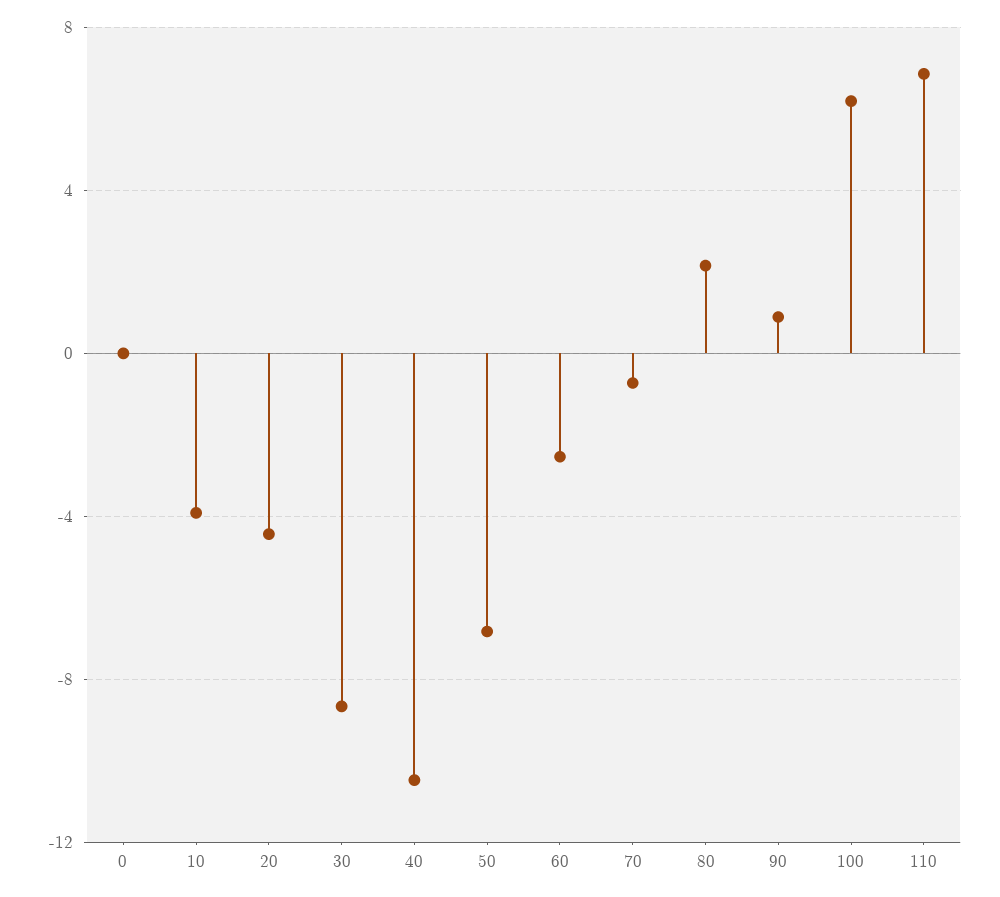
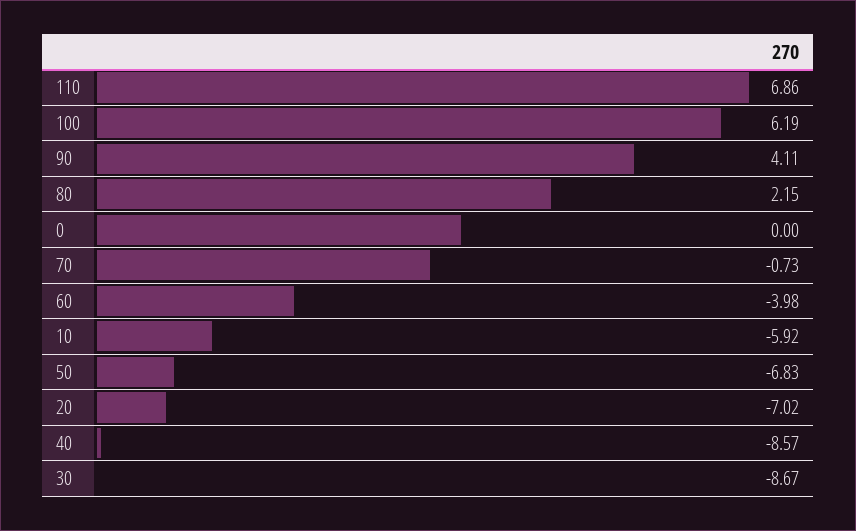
10: -4 -> -5.92
20: -4.5 -> -7.02
40: -10.5 -> -8.57
60: -2.5 -> -3.98
90: 1 -> 4.11

